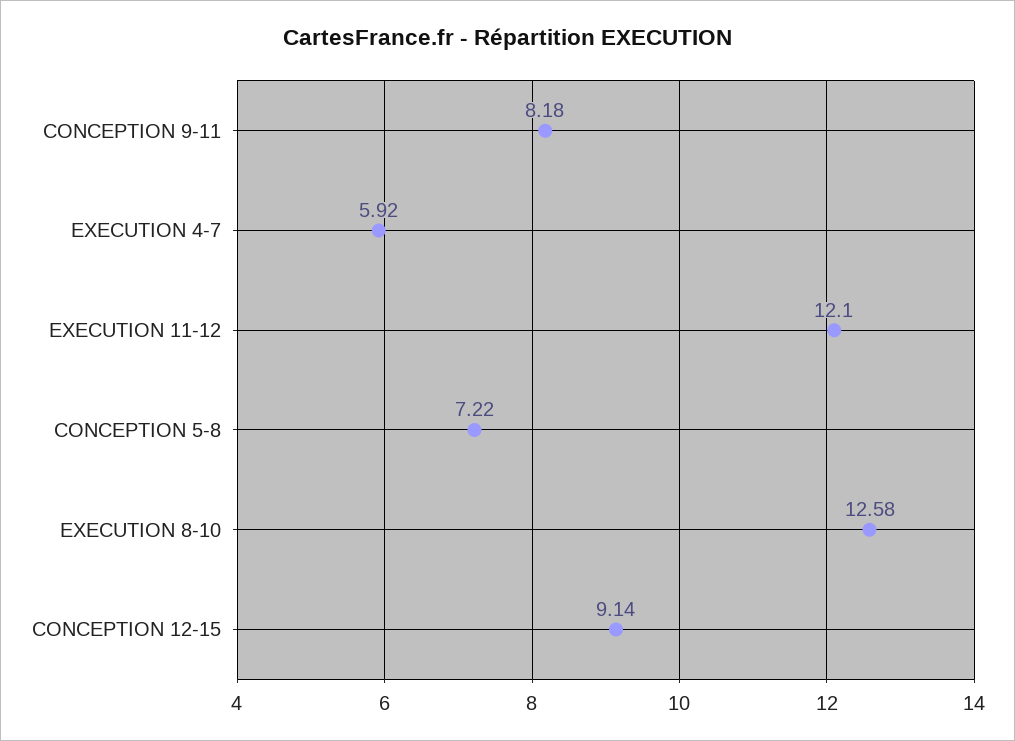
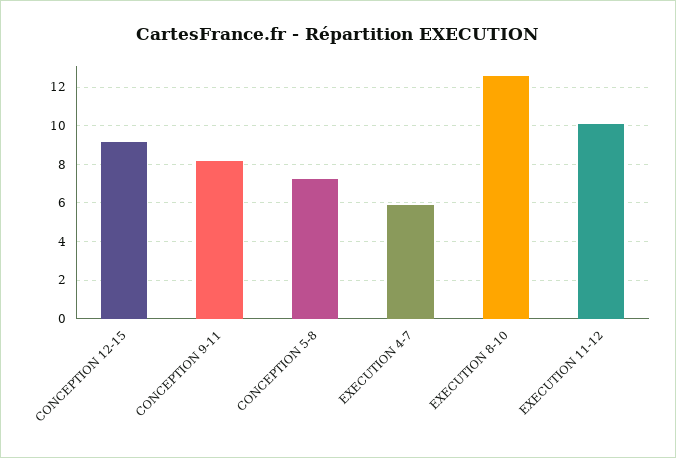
EXECUTION 11-12: 12.1 -> 10

